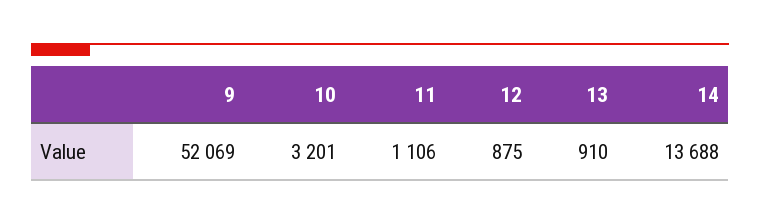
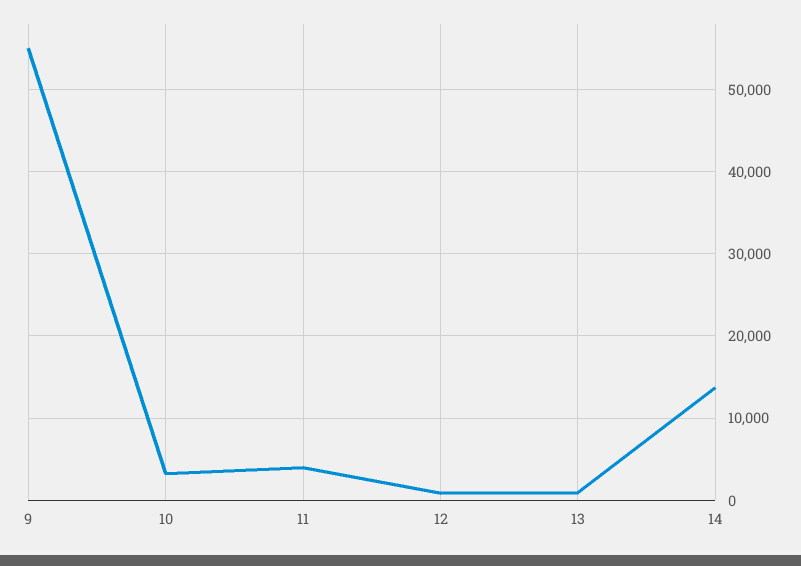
9: 52069 -> 55000
11: 1106 -> 4000

